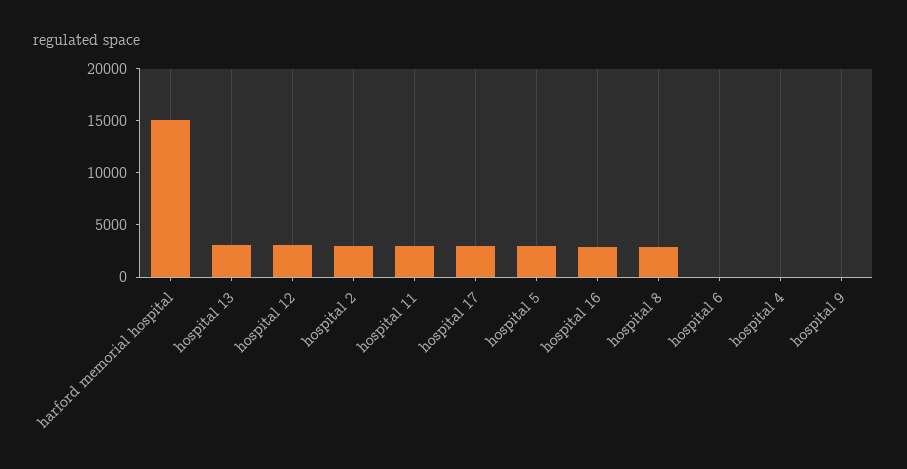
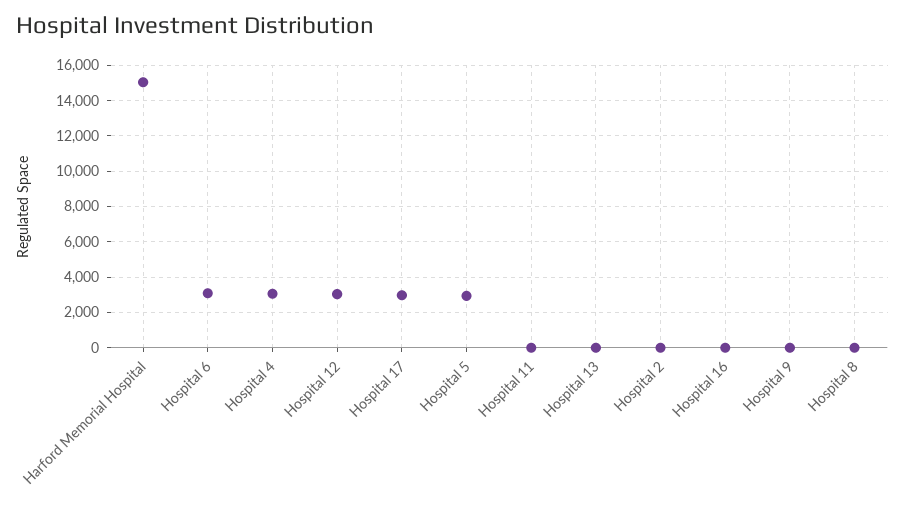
hospital 13: 3000 -> 0
hospital 2: 3000 -> 0
hospital 11: 3000 -> 0
hospital 16: 3000 -> 0
hospital 8: 3000 -> 0
hospital 6: 0 -> 3000
hospital 4: 0 -> 3000

